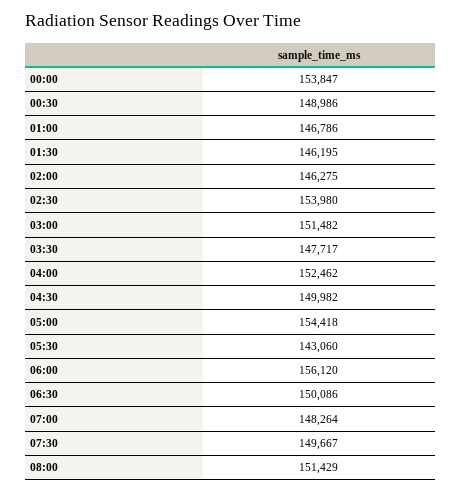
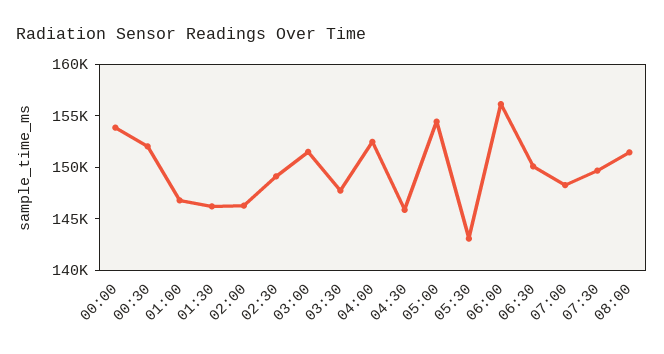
00:30: 148986 -> 152000
02:30: 153980 -> 149000
04:30: 149982 -> 146000

